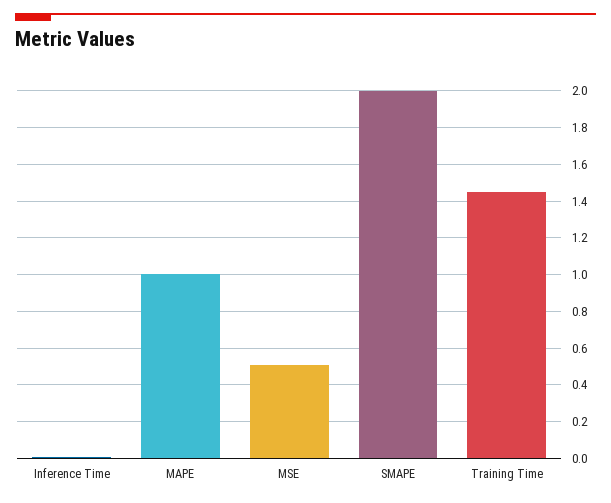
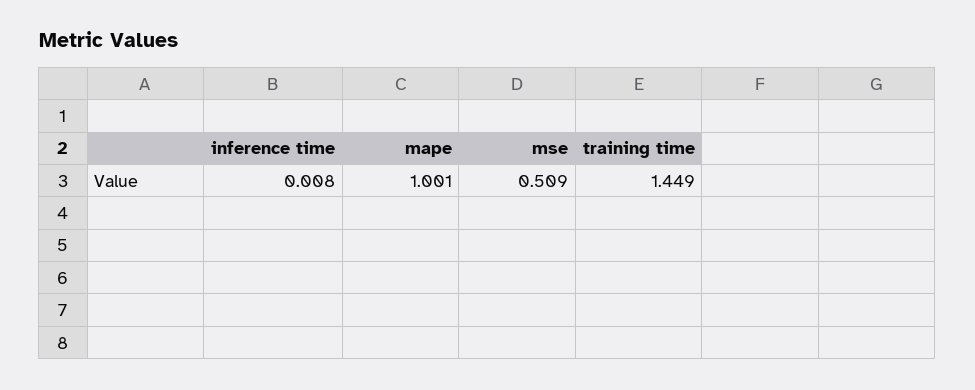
SMAPE: 2 -> none

